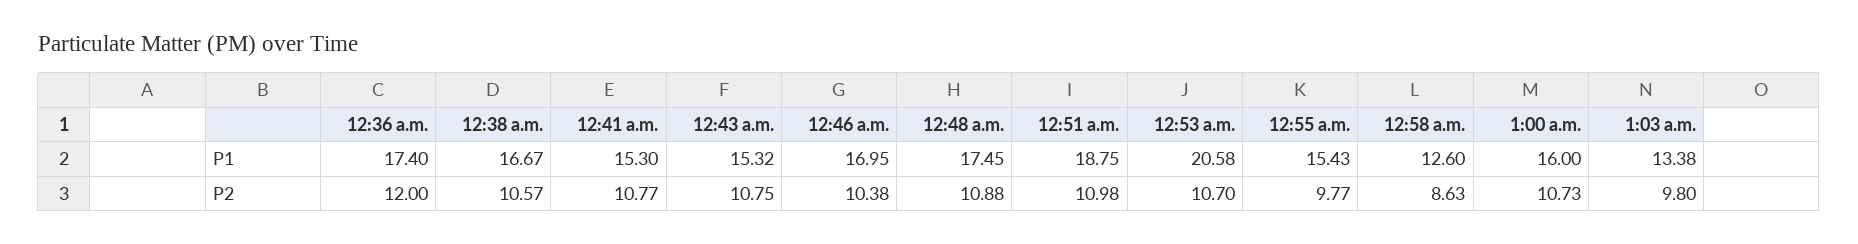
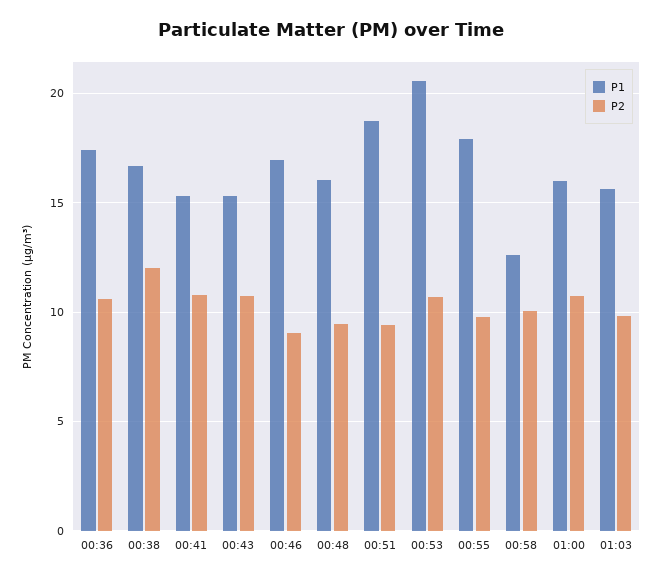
P1, 12:48 a.m.: 17.45 -> 16
P1, 12:55 a.m.: 15.43 -> 18
P1, 1:03 a.m.: 13.38 -> 15.5
P2, 12:36 a.m.: 12 -> 10.5
P2, 12:38 a.m.: 10.57 -> 12
P2, 12:46 a.m.: 10.38 -> 9
P2, 12:48 a.m.: 10.88 -> 9.5
P2, 12:51 a.m.: 10.98 -> 9.5
P2, 12:58 a.m.: 8.63 -> 10

